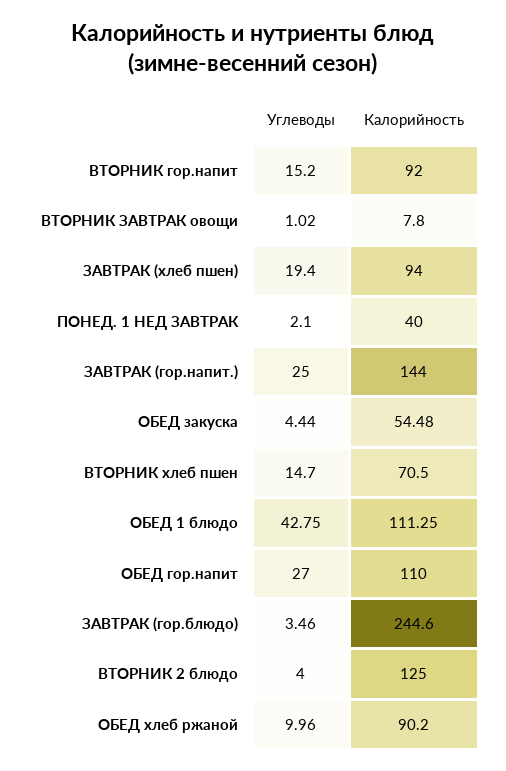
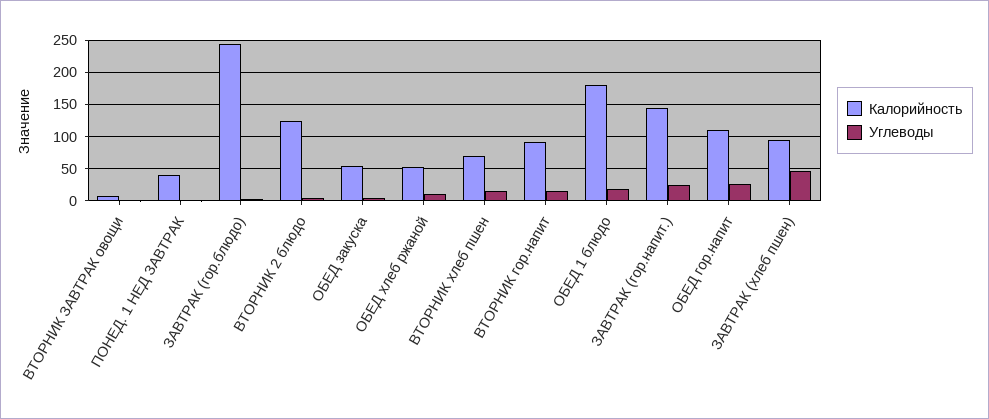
Углеводы, ЗАВТРАК (хлеб пшен): 19.4 -> 50
Углеводы, ОБЕД 1 блюдо: 42.75 -> 20
Калорийность, ОБЕД 1 блюдо: 111.25 -> 180
Калорийность, ОБЕД хлеб ржаной: 90.2 -> 50

